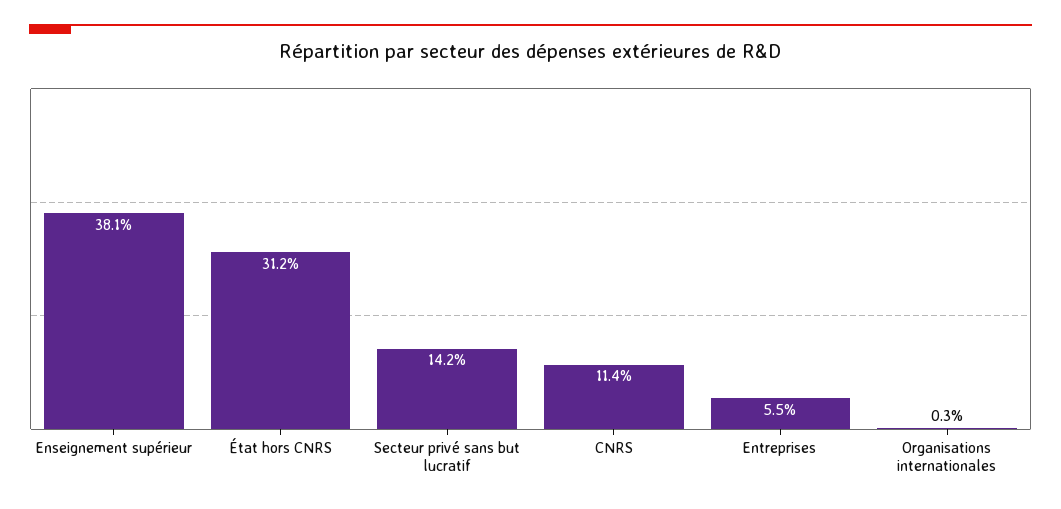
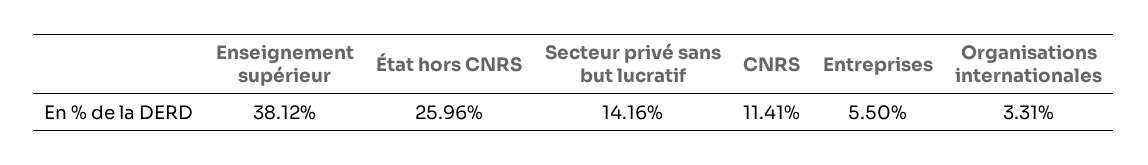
État hors CNRS: 31.2 -> 25.96
Organisations internationales: 0.3 -> 3.31

